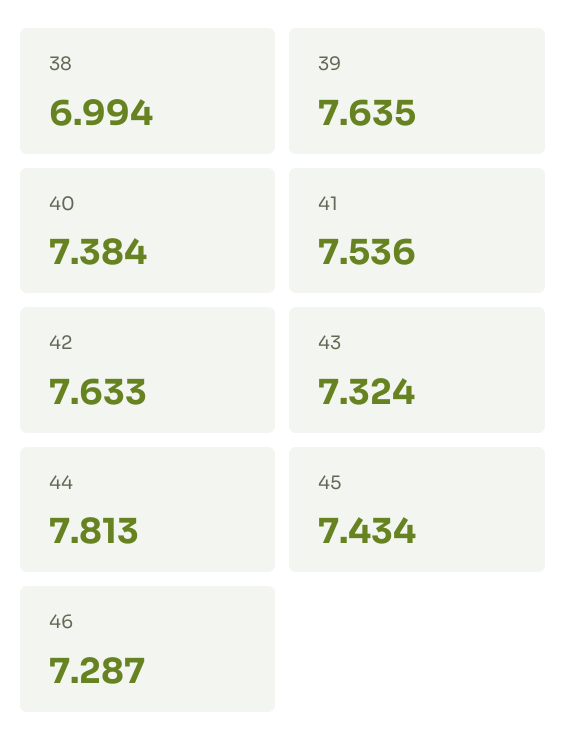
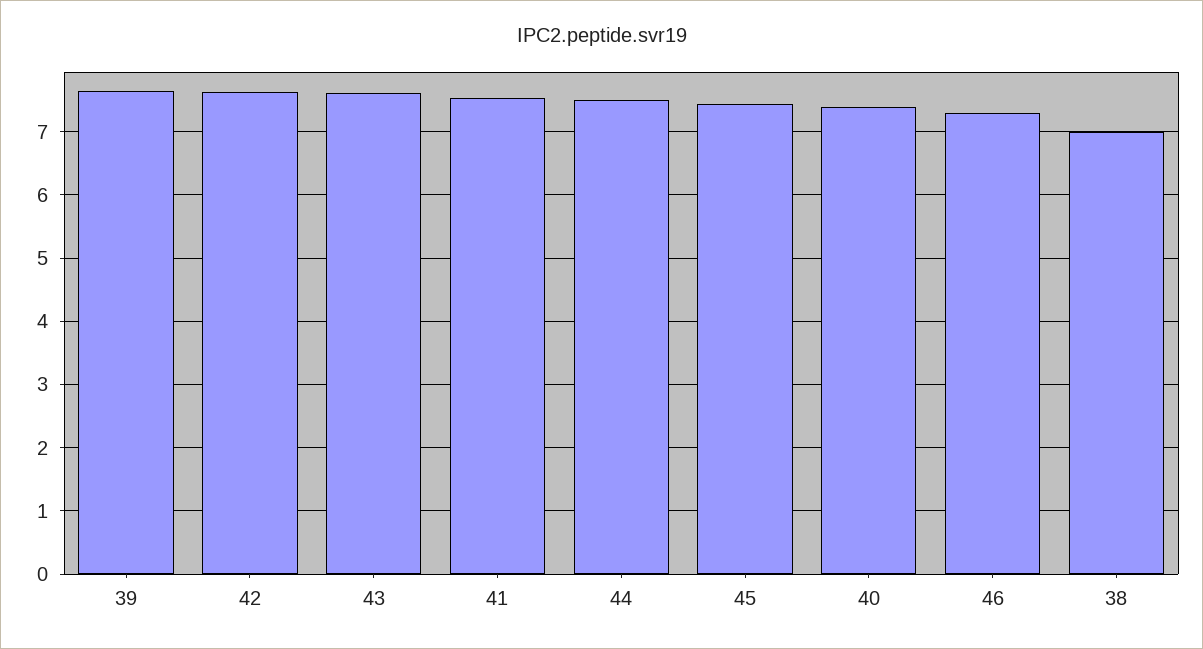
43: 7.324 -> 7.6
44: 7.813 -> 7.5

